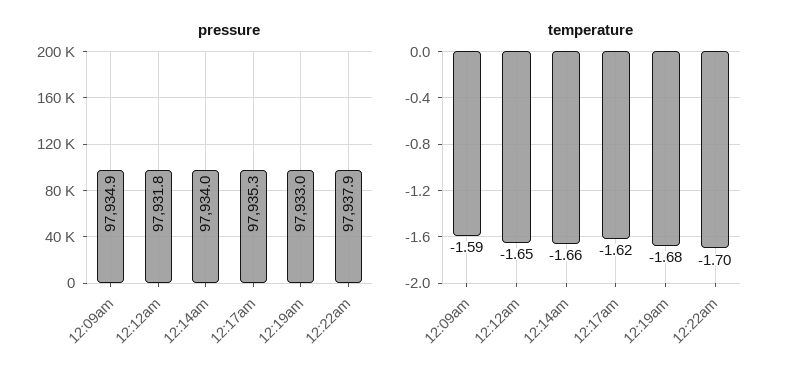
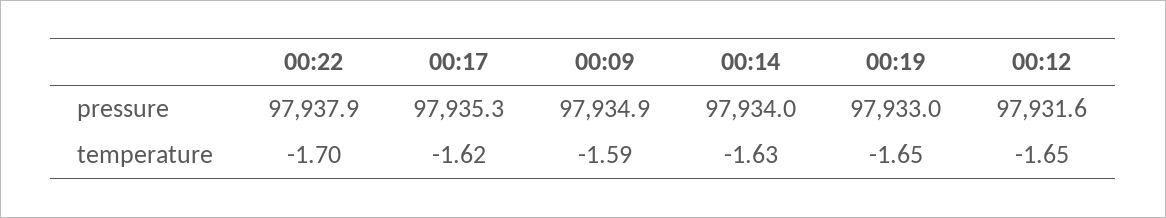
pressure, 12:12am: 97931.8 -> 97931.6
temperature, 12:14am: -1.66 -> -1.63
temperature, 12:19am: -1.68 -> -1.65

